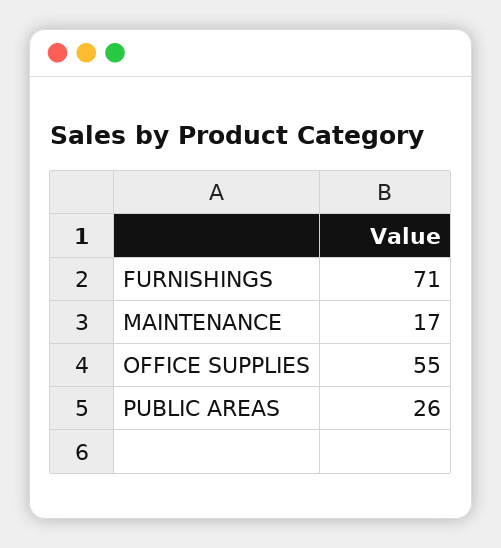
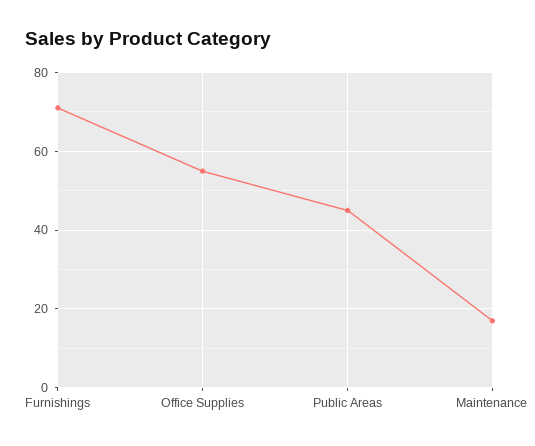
PUBLIC AREAS: 26 -> 45

